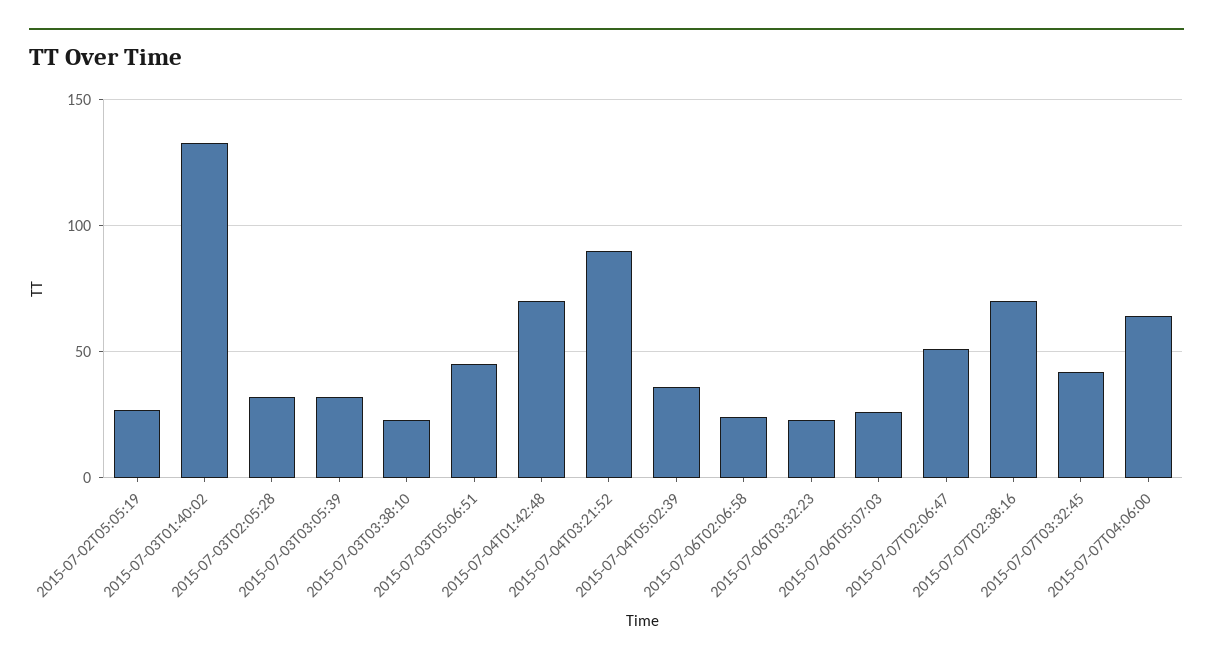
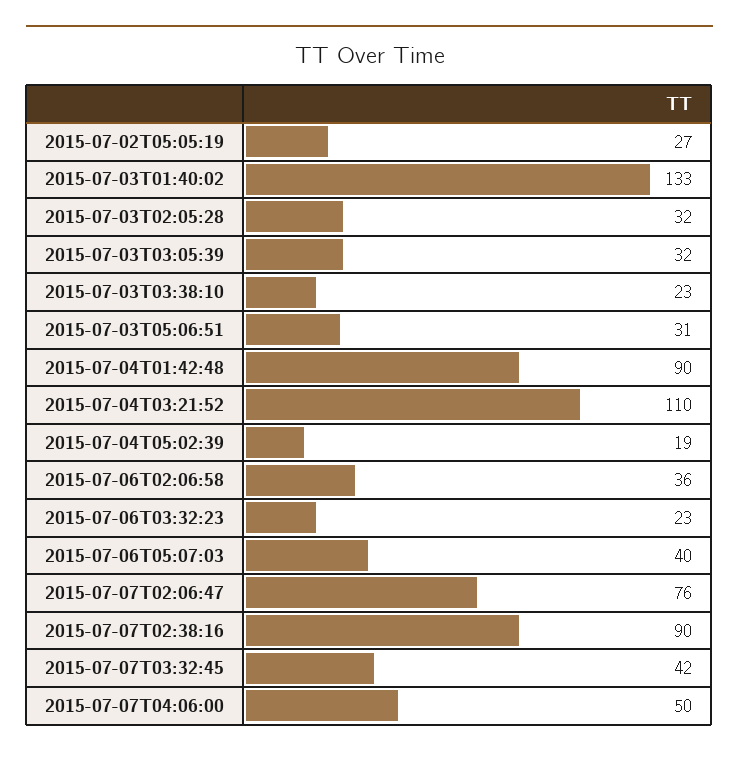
2015-07-03T05:06:51: 45 -> 31
2015-07-04T01:42:48: 70 -> 90
2015-07-04T03:21:52: 90 -> 110
2015-07-04T05:02:39: 35 -> 19
2015-07-06T02:06:58: 25 -> 36
2015-07-06T05:07:03: 25 -> 40
2015-07-07T02:06:47: 50 -> 76
2015-07-07T02:38:16: 70 -> 90
2015-07-07T04:06:00: 65 -> 50

